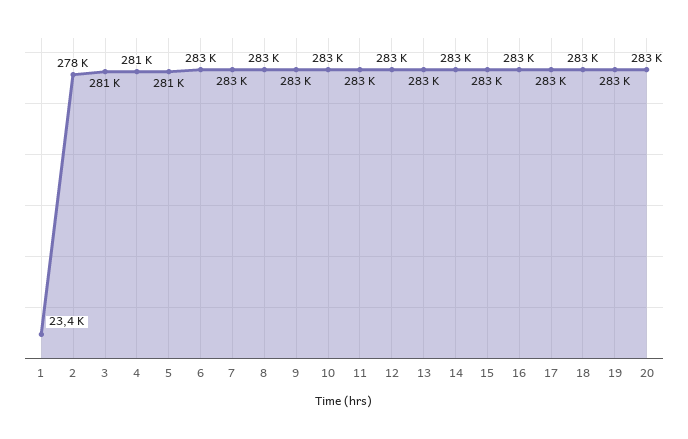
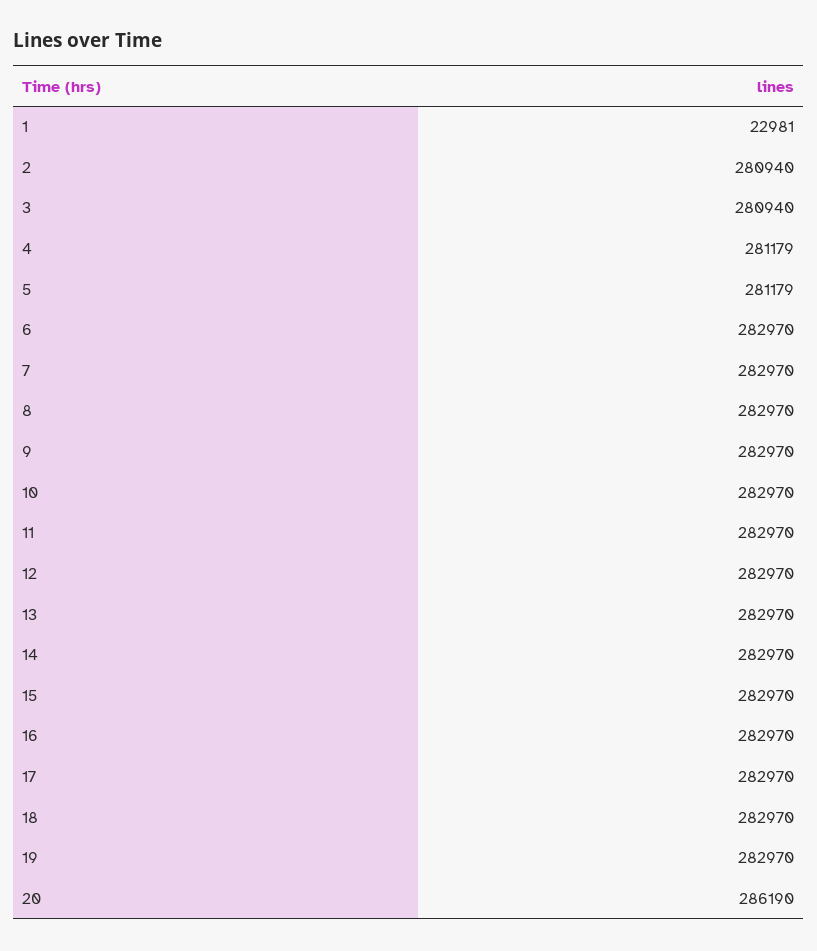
1: 23400 -> 22981
2: 278000 -> 280940
20: 283000 -> 286190

